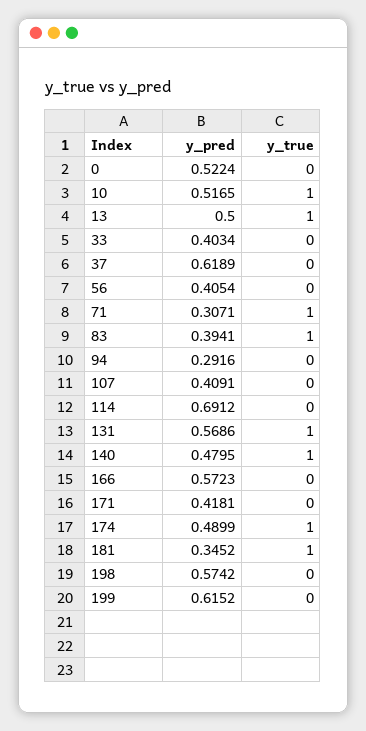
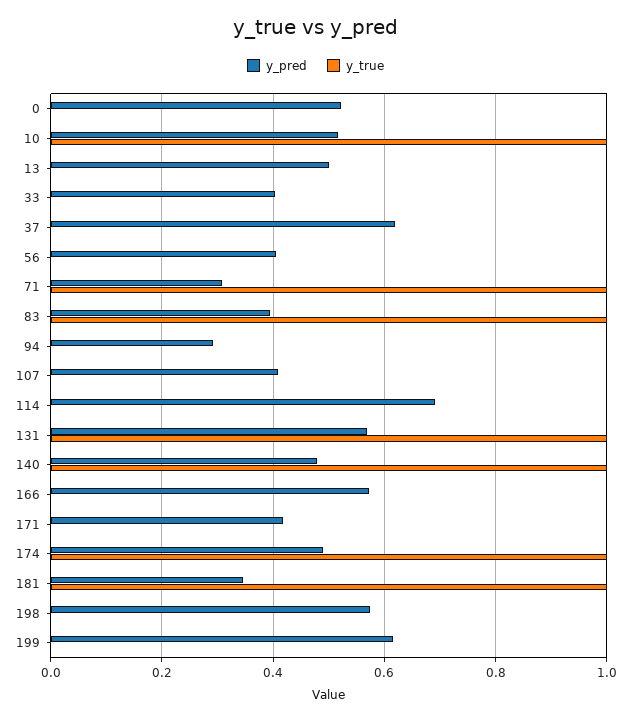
y_true, 13: 1 -> 0

